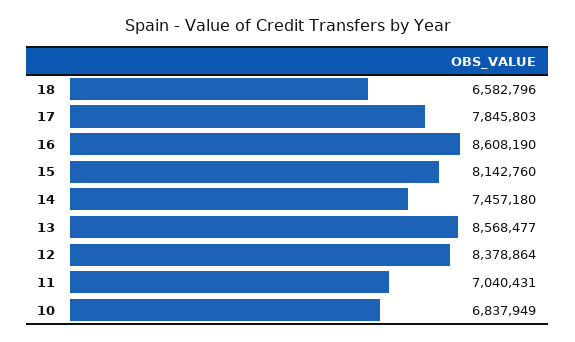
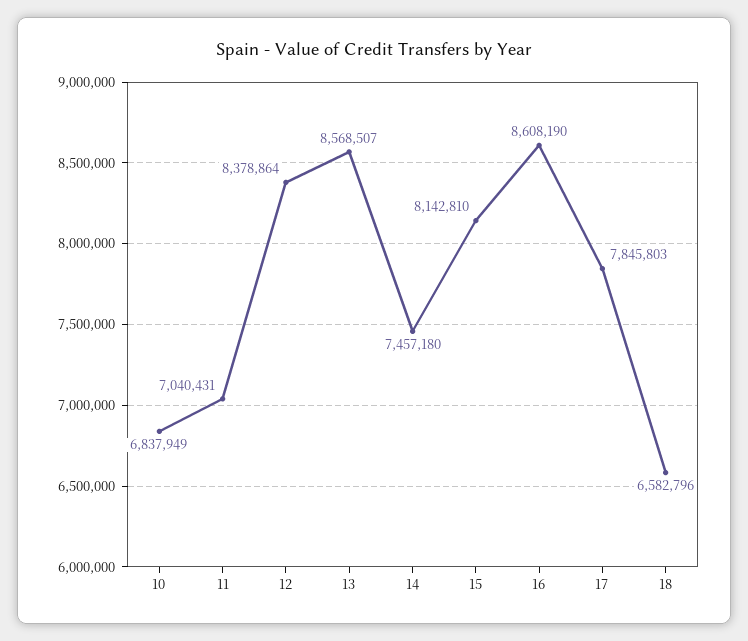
15: 8142760 -> 8142810
13: 8568477 -> 8568507

